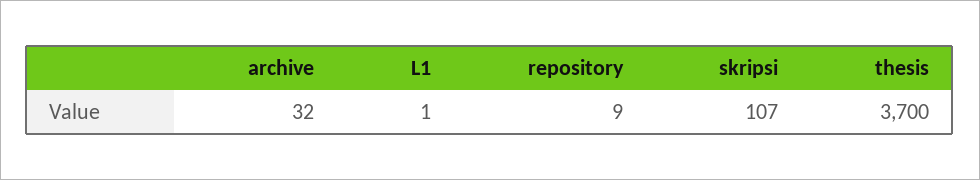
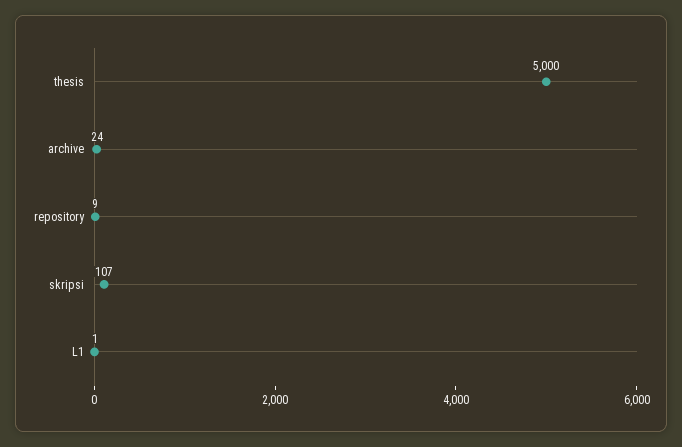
archive: 32 -> 24
thesis: 3700 -> 5000

